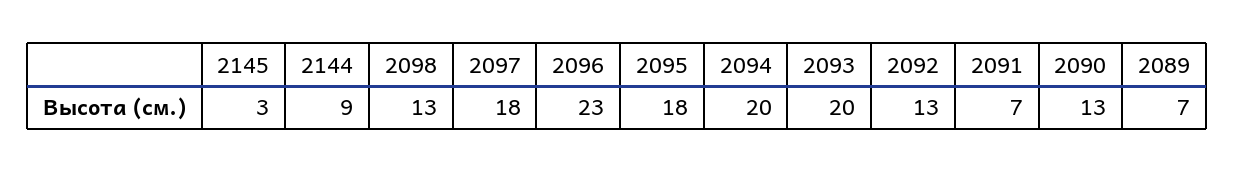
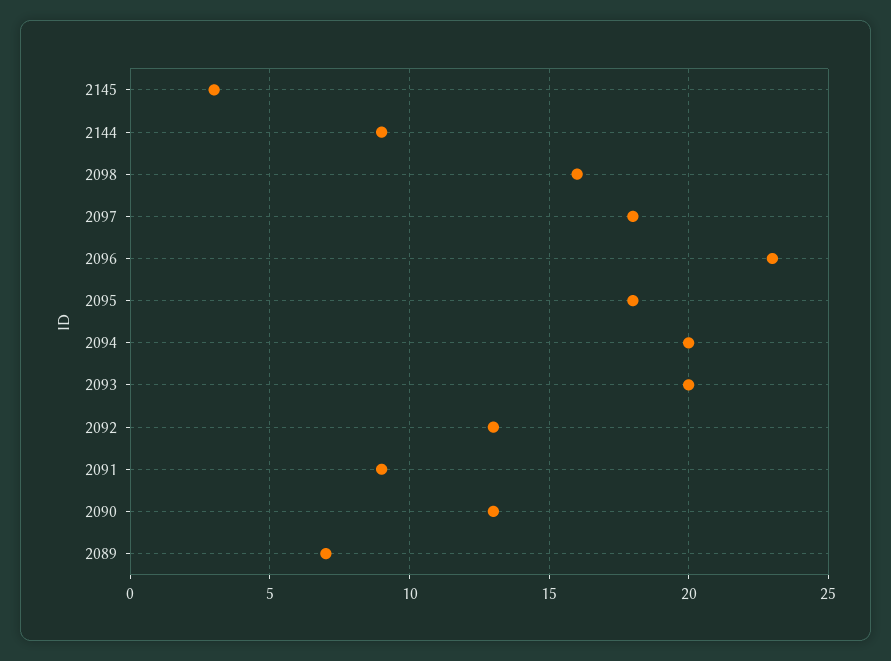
2098: 13 -> 16
2091: 7 -> 9

